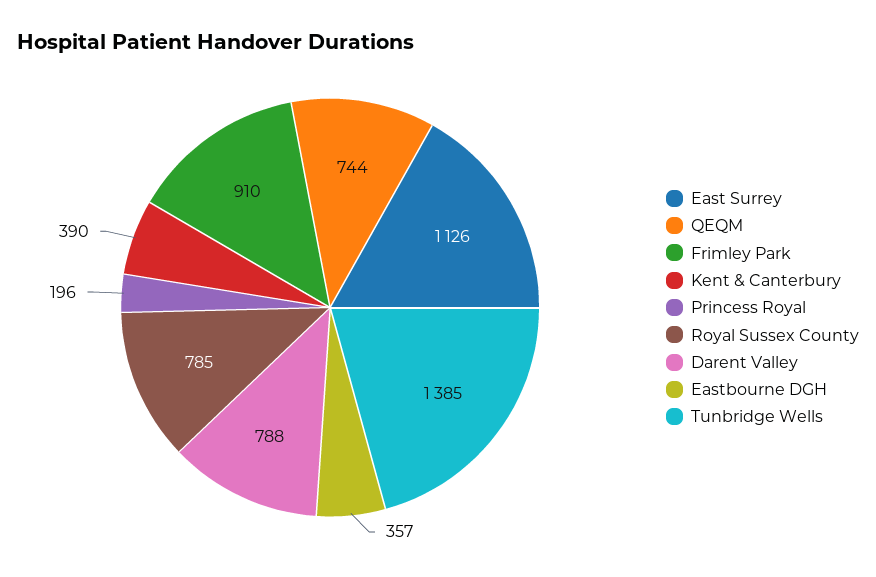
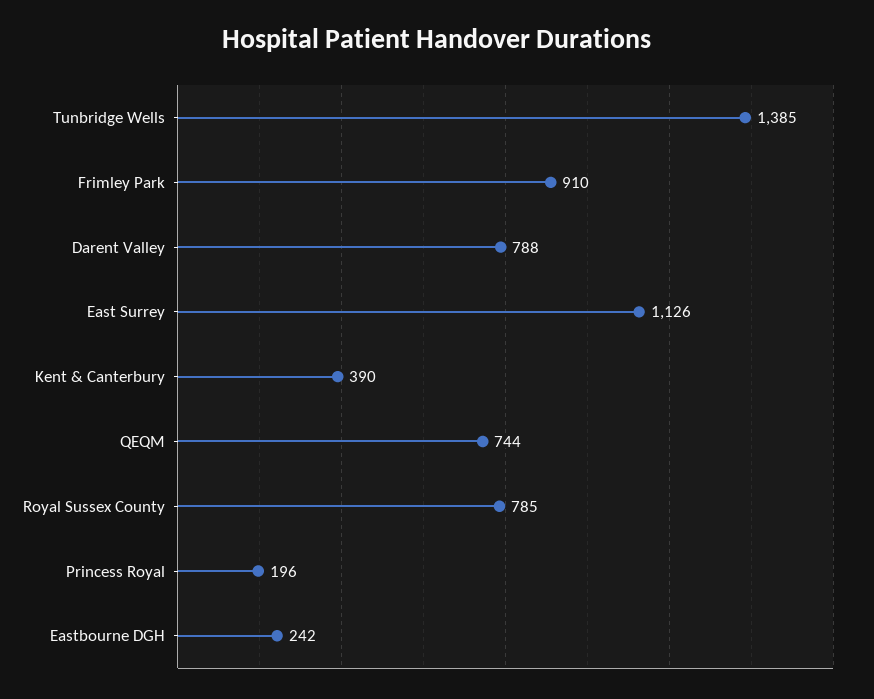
Eastbourne DGH: 357 -> 242

